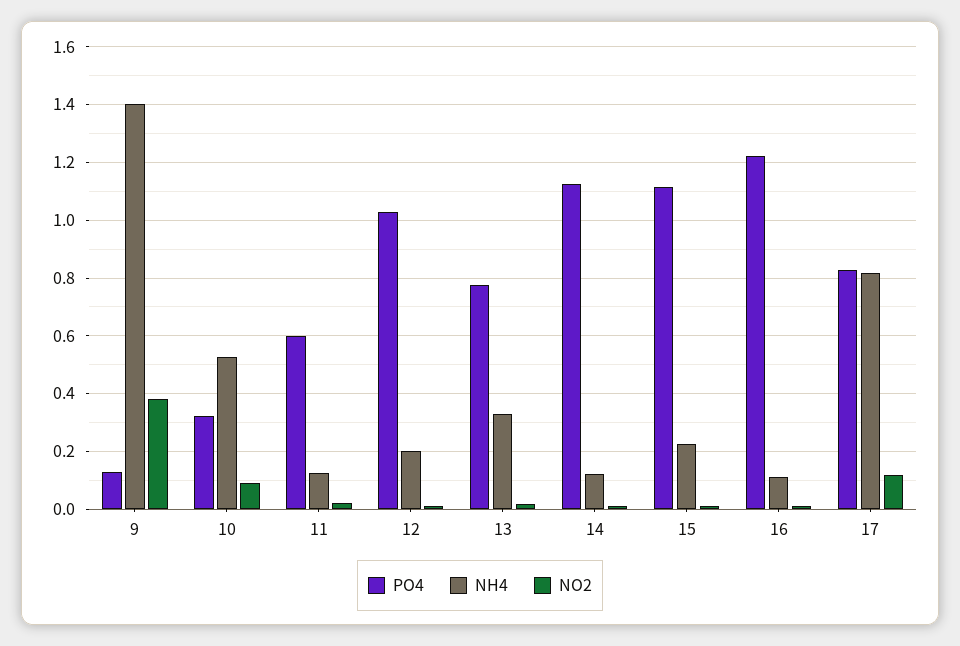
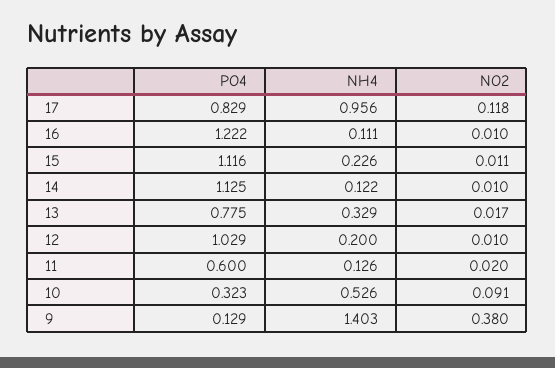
NH4, 17: 0.825 -> 0.956

